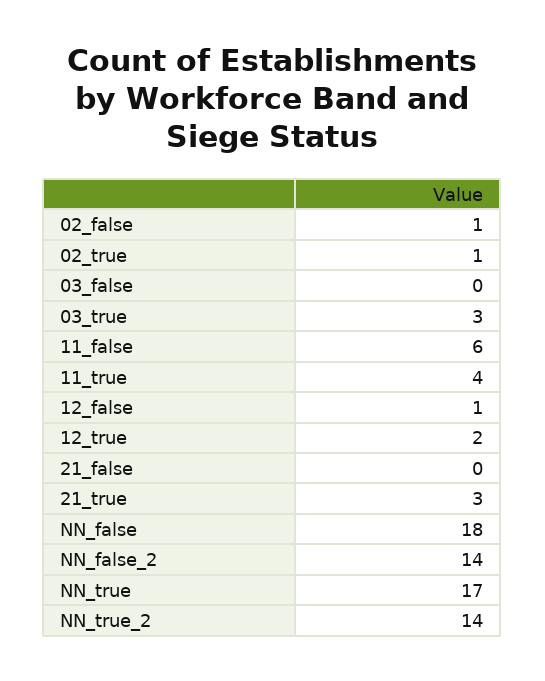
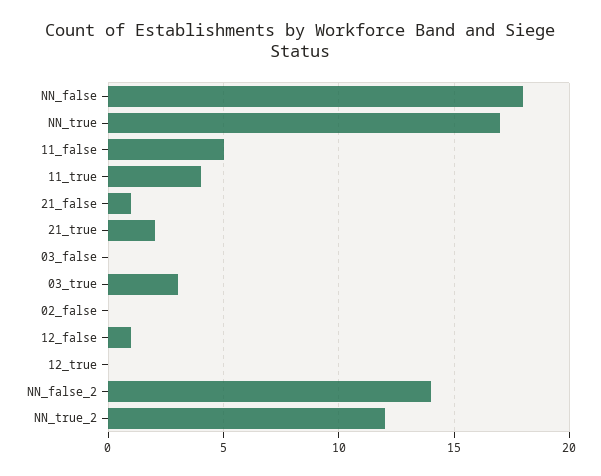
02_false: 1 -> 0
02_true: 1 -> none
11_false: 6 -> 5
12_true: 2 -> 0
21_false: 0 -> 1
21_true: 3 -> 2
NN_true_2: 14 -> 12

